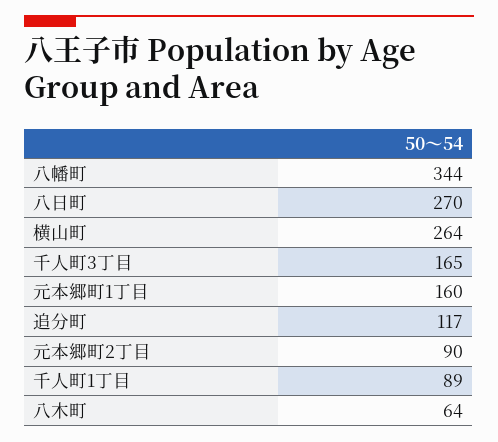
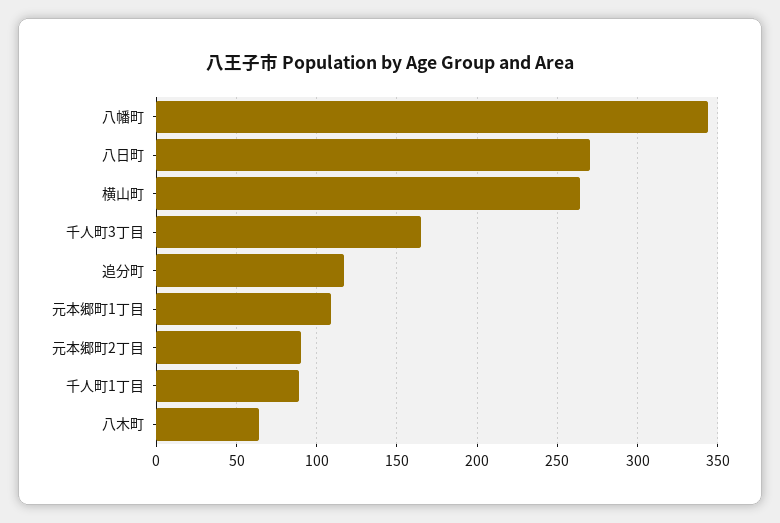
元本郷町1丁目: 160 -> 110

